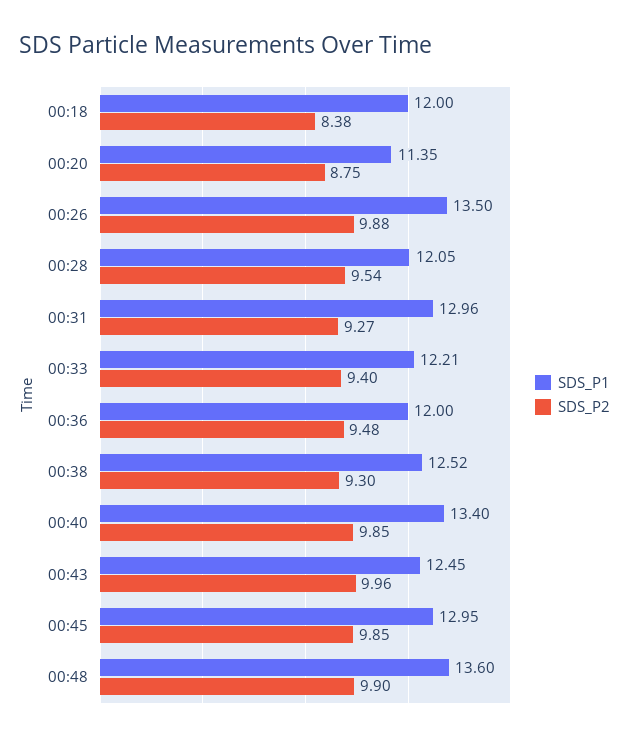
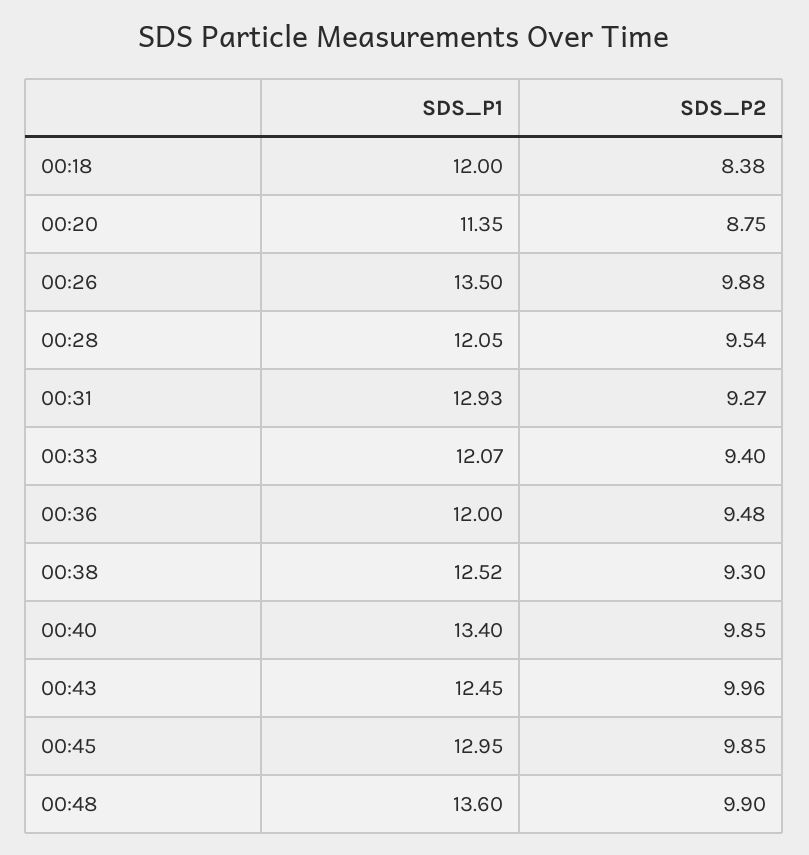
SDS_P1, 00:31: 12.96 -> 12.93
SDS_P1, 00:33: 12.21 -> 12.07

